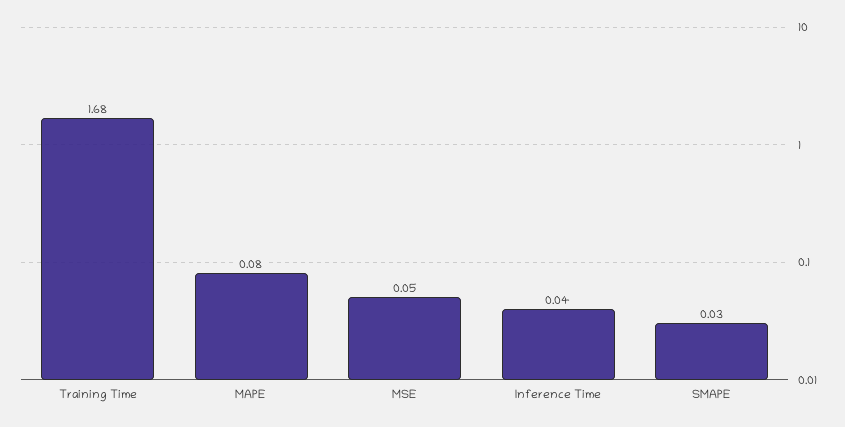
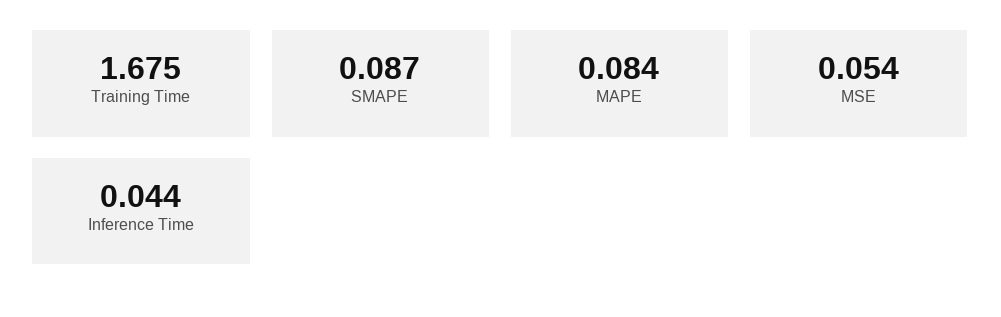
SMAPE: 0.03 -> 0.087

